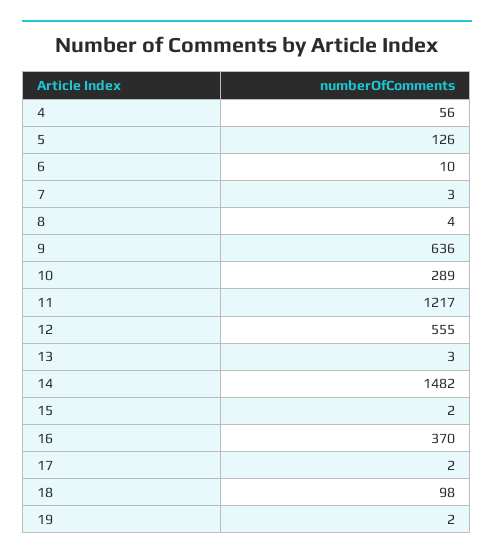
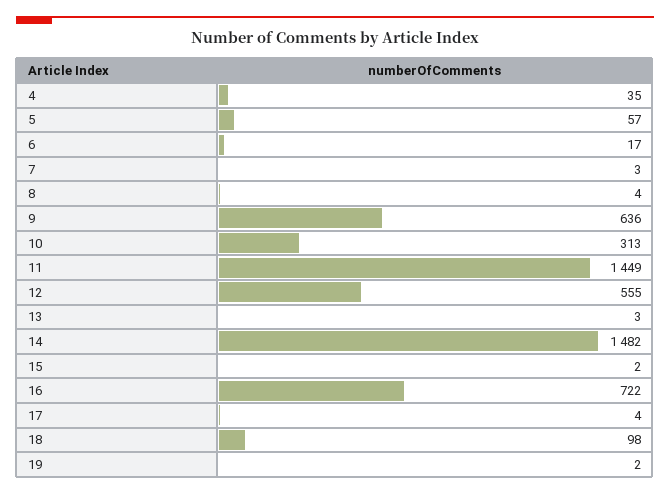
4: 56 -> 35
5: 126 -> 57
6: 10 -> 17
10: 289 -> 313
11: 1217 -> 1449
16: 370 -> 722
17: 2 -> 4

